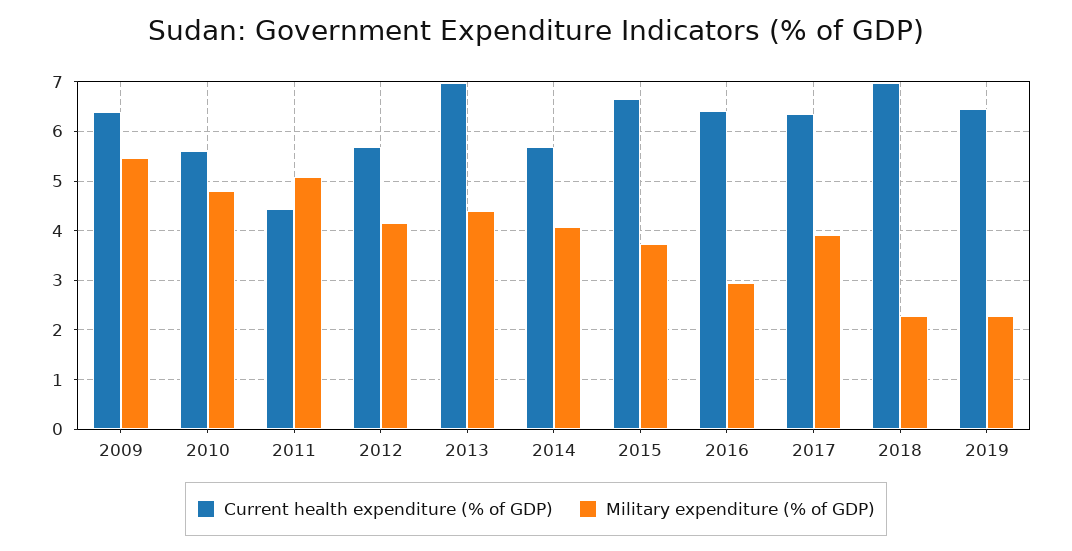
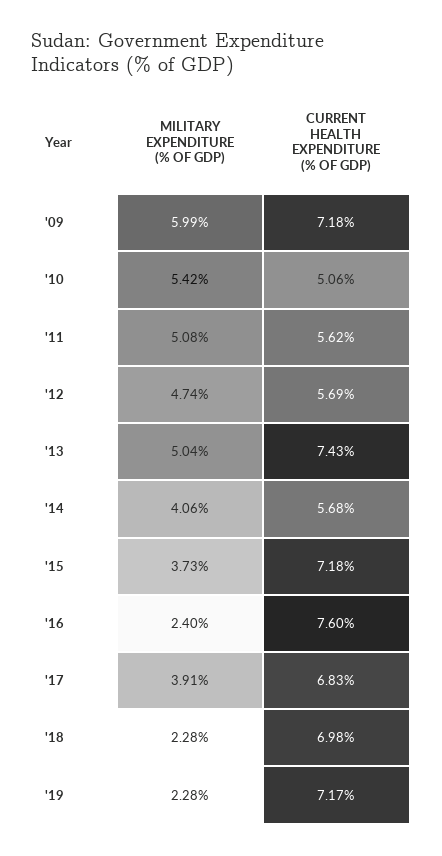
Current health expenditure (% of GDP), 2009: 6.4 -> 7.18
Military expenditure (% of GDP), 2009: 5.4 -> 5.99
Current health expenditure (% of GDP), 2010: 5.6 -> 5.06
Military expenditure (% of GDP), 2010: 4.8 -> 5.42
Current health expenditure (% of GDP), 2011: 4.4 -> 5.62
Military expenditure (% of GDP), 2012: 4.2 -> 4.74
Current health expenditure (% of GDP), 2013: 7 -> 7.43
Military expenditure (% of GDP), 2013: 4.4 -> 5.04
Current health expenditure (% of GDP), 2015: 6.6 -> 7.18
Current health expenditure (% of GDP), 2016: 6.4 -> 7.6
Military expenditure (% of GDP), 2016: 3 -> 2.4
Current health expenditure (% of GDP), 2017: 6.4 -> 6.83
Current health expenditure (% of GDP), 2019: 6.4 -> 7.17

